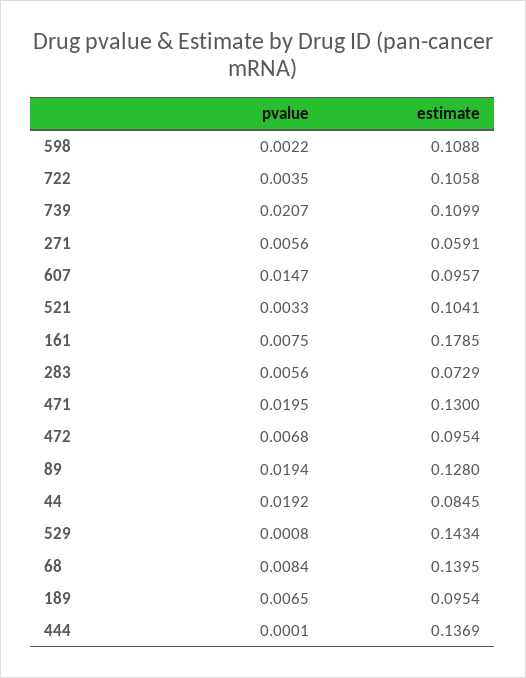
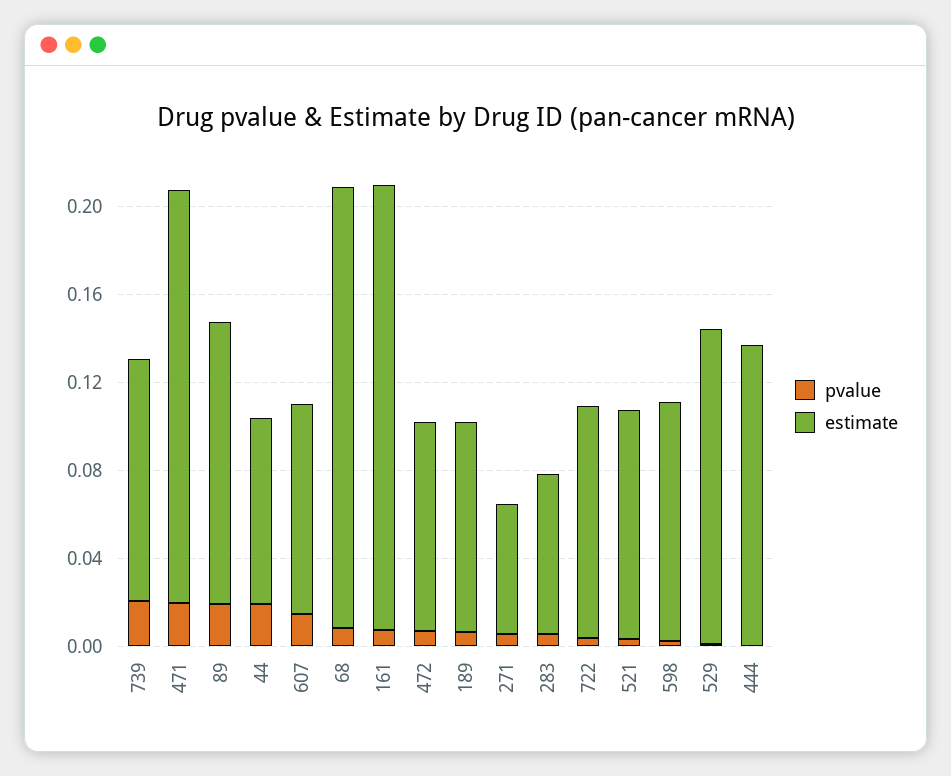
estimate, 161: 0.1785 -> 0.2
estimate, 471: 0.13 -> 0.19
estimate, 68: 0.1395 -> 0.2

